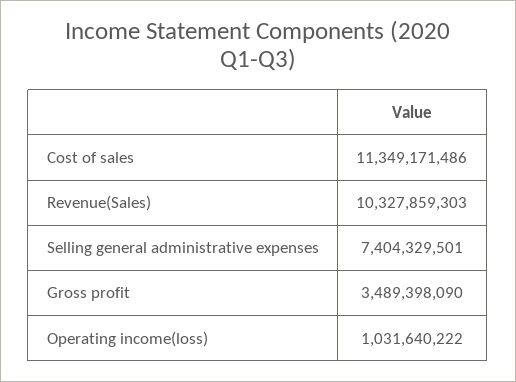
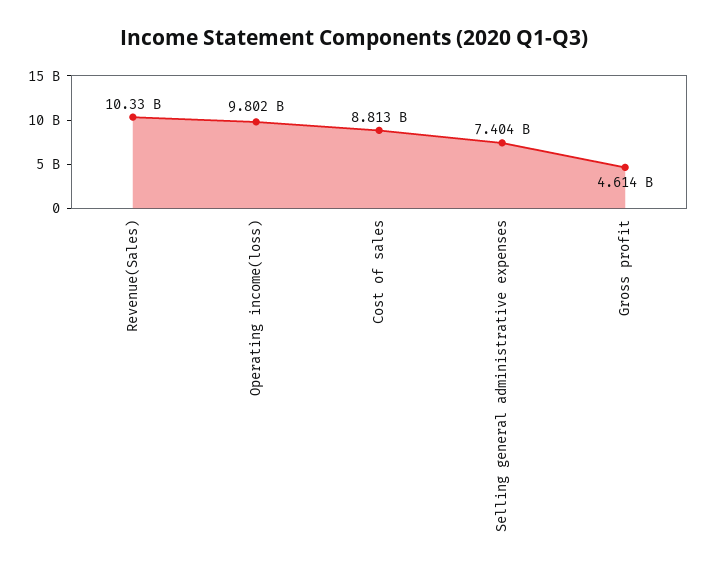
Cost of sales: 11349171486 -> 8813000000
Gross profit: 3489398090 -> 4614000000
Operating income(loss): 1031640222 -> 9802000000

